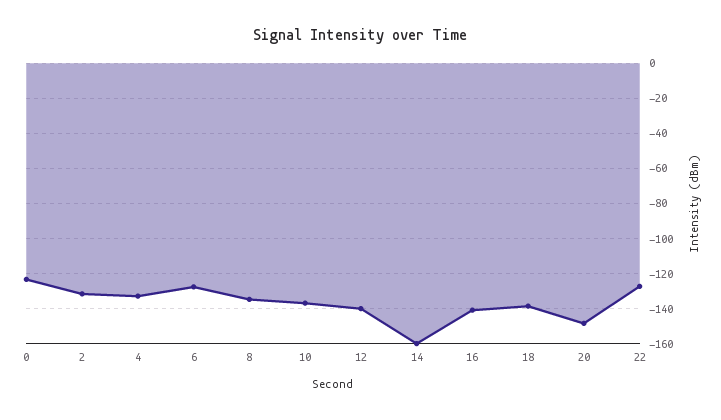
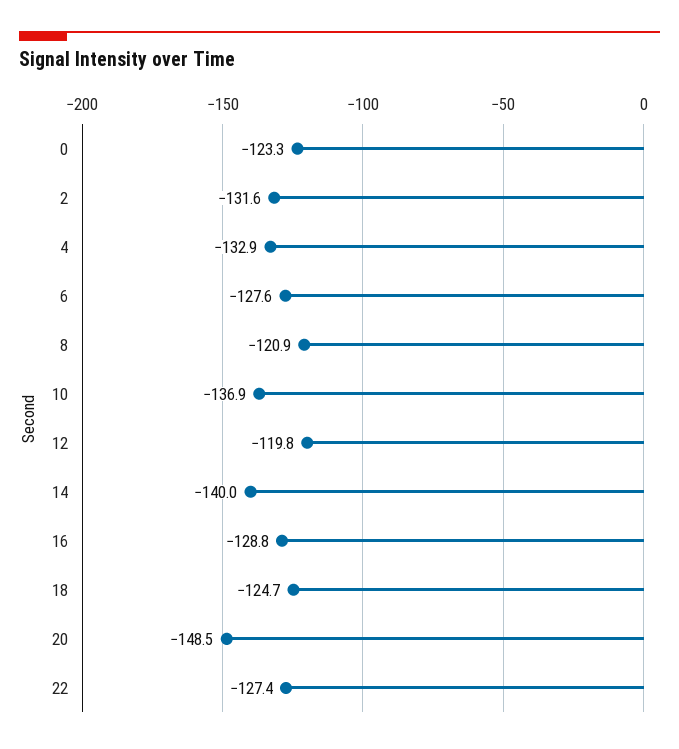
8: -135 -> -120.9
12: -140 -> -119.8
14: -160 -> -140
16: -140 -> -128.8
18: -140 -> -124.7

